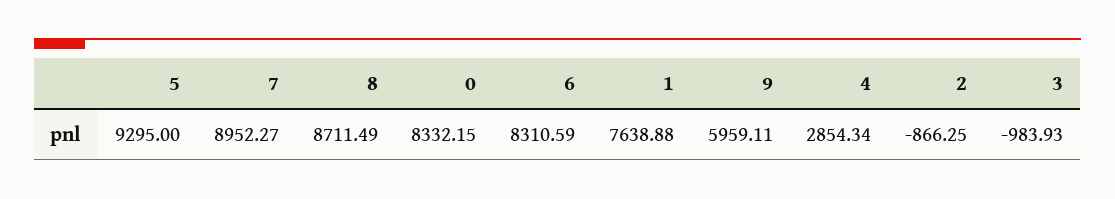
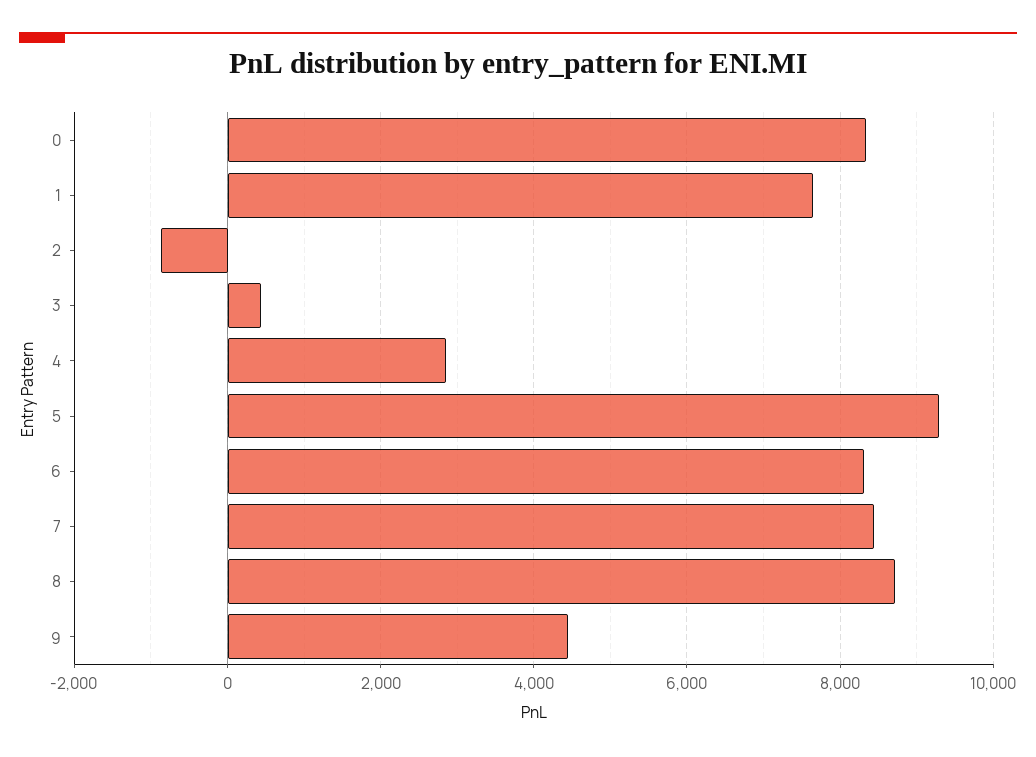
7: 8952.27 -> 8400
9: 5959.11 -> 4400
3: -983.93 -> 400

